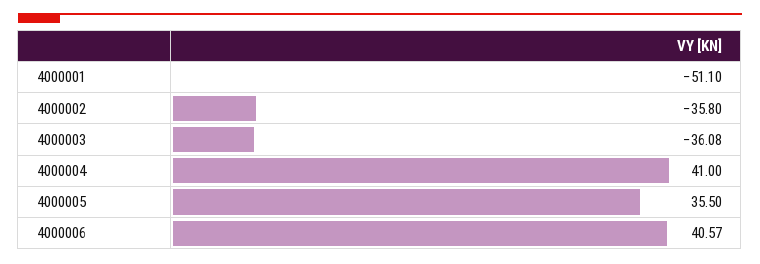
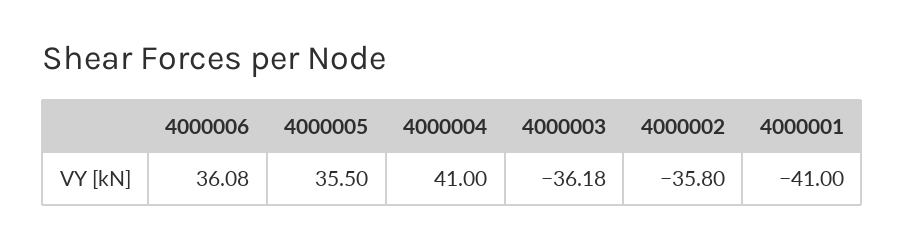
4000001: -51.1 -> -41
4000003: -36.08 -> -36.18
4000006: 40.57 -> 36.08

